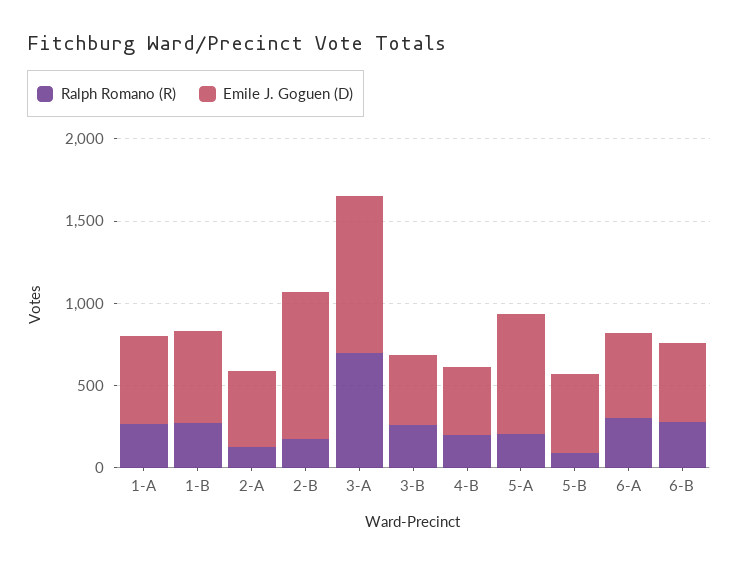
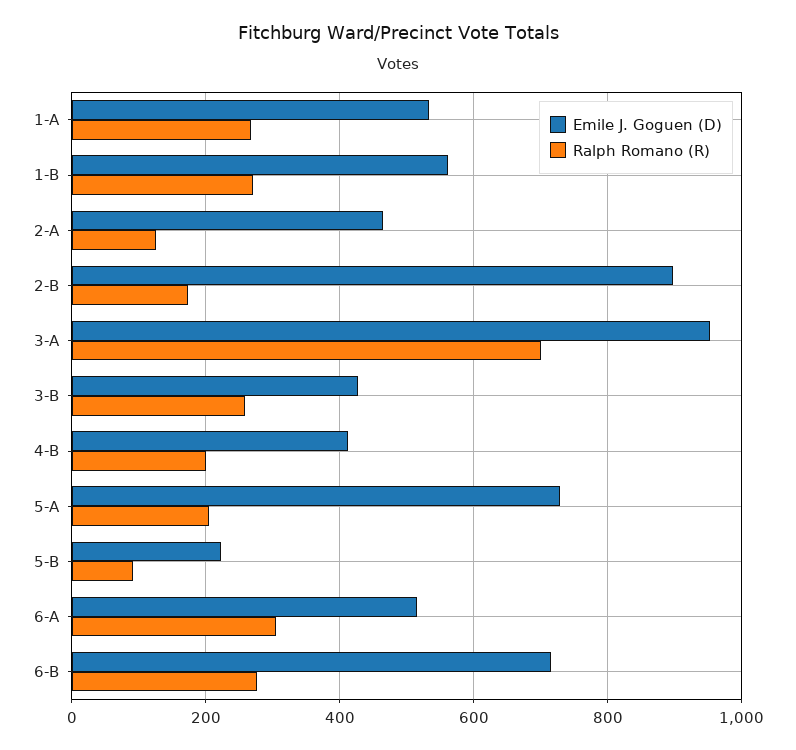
Emile J. Goguen (D), 5-B: 500 -> 220
Emile J. Goguen (D), 6-B: 500 -> 720

